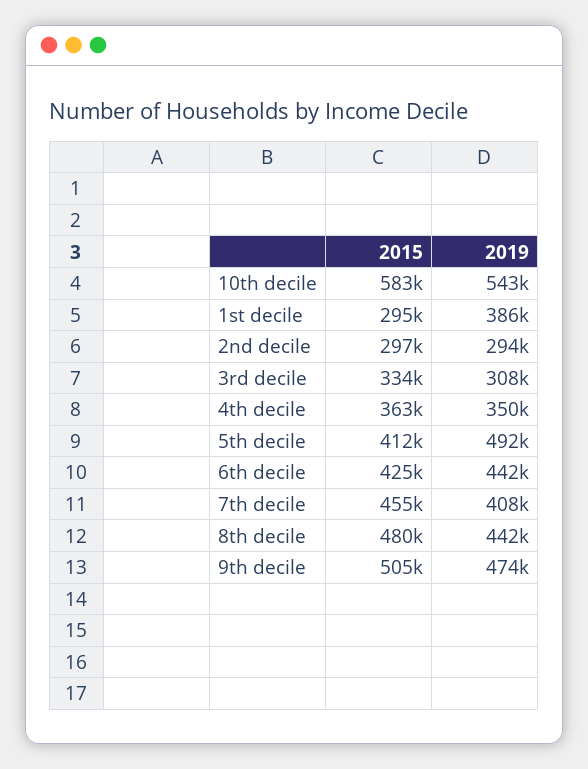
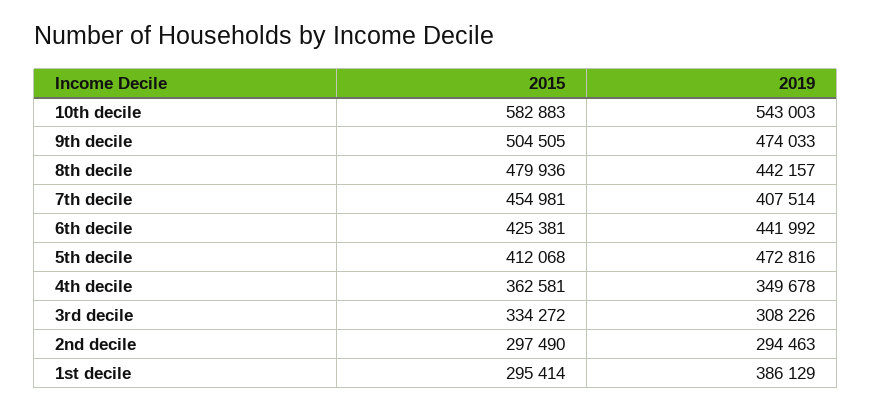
2019, 5th decile: 492000 -> 472816

